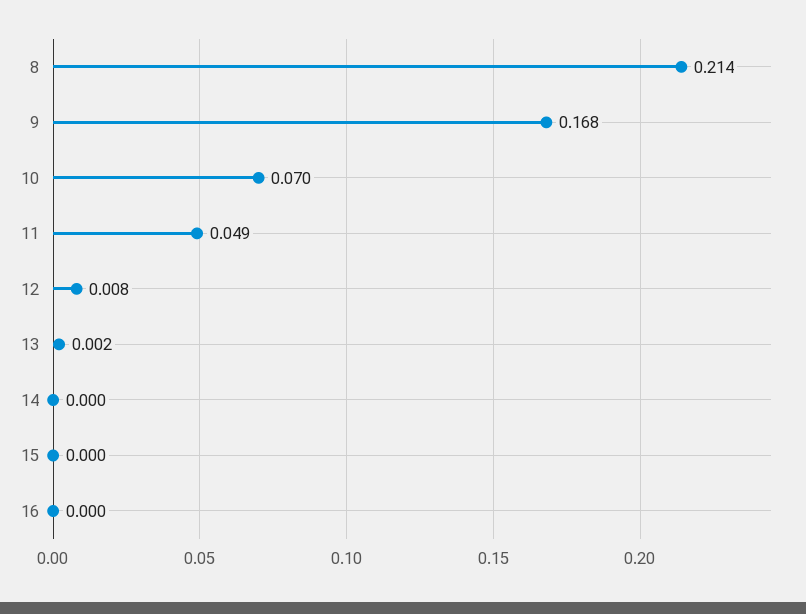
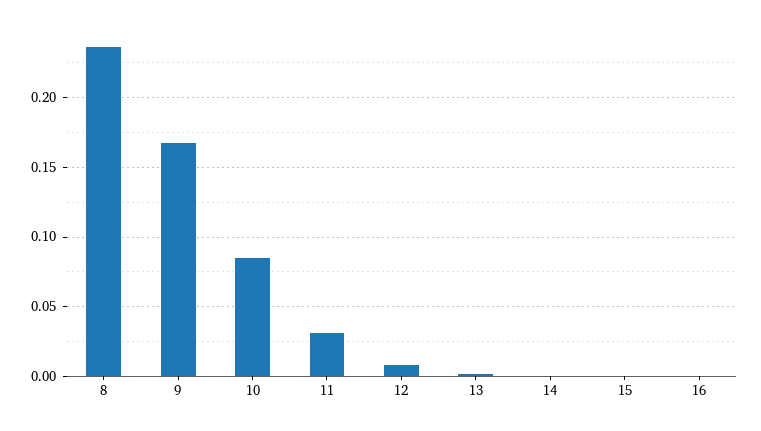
8: 0.214 -> 0.235
10: 0.07 -> 0.085
11: 0.049 -> 0.03

